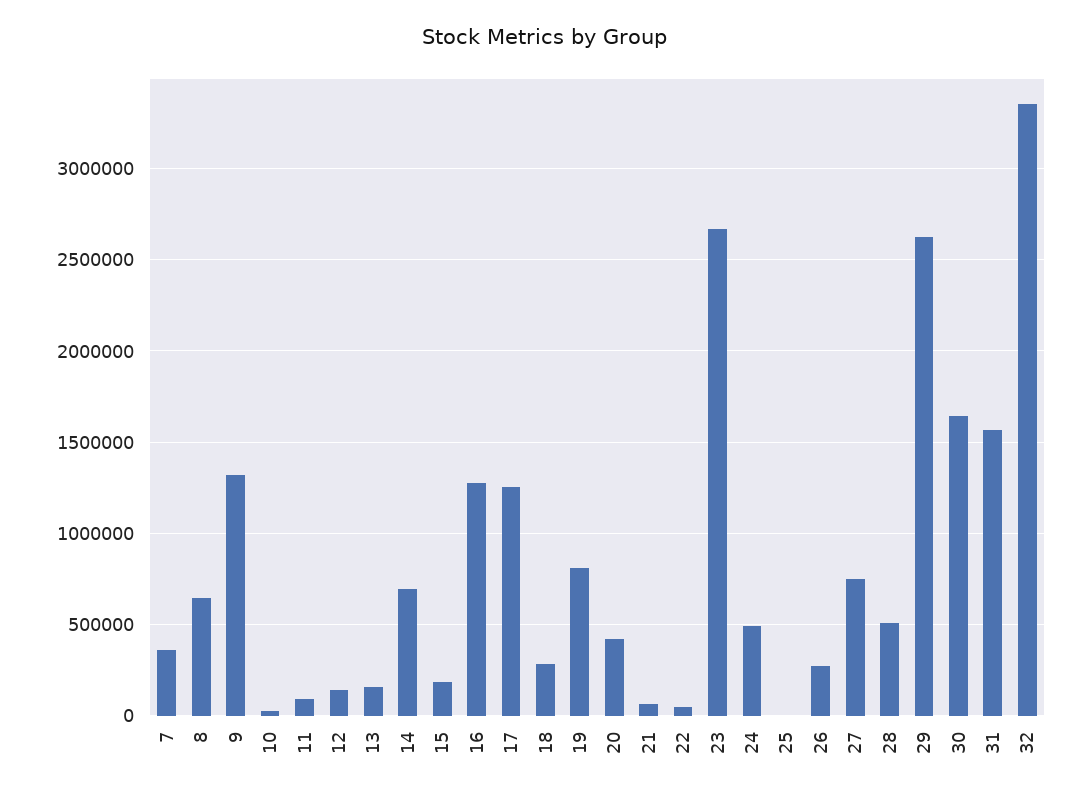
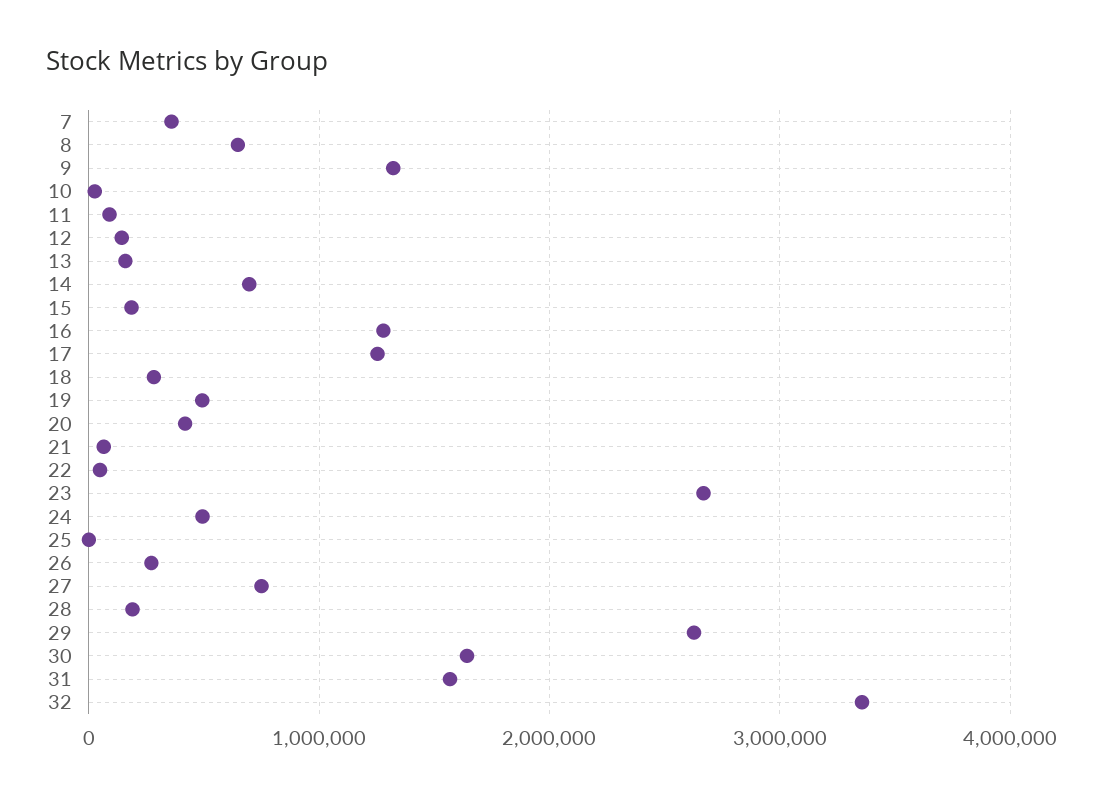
19: 800000 -> 500000
28: 500000 -> 200000

